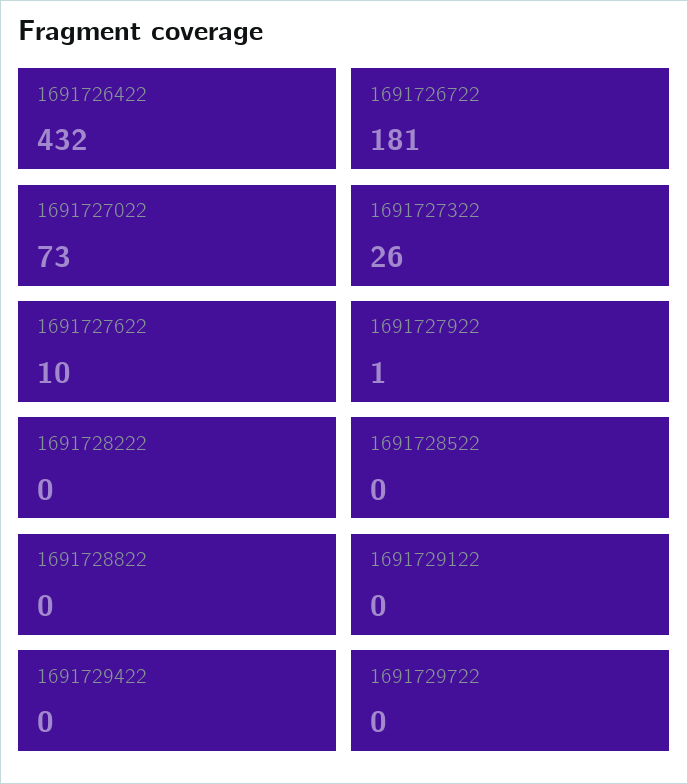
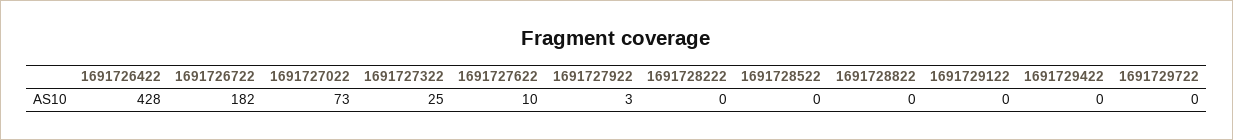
1691726422: 432 -> 428
1691726722: 181 -> 182
1691727322: 26 -> 25
1691727922: 1 -> 3

